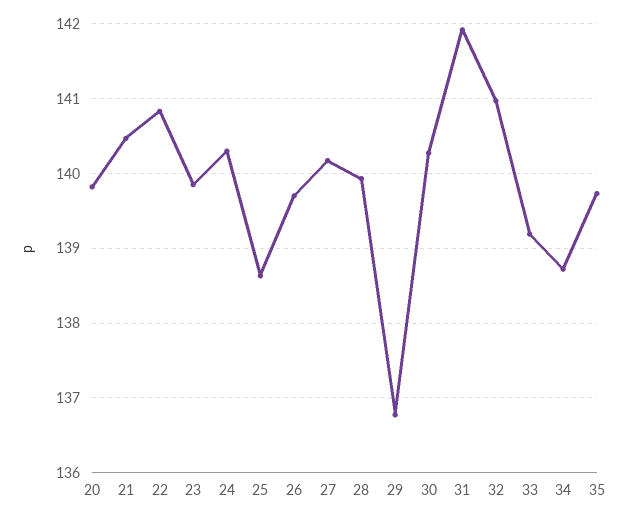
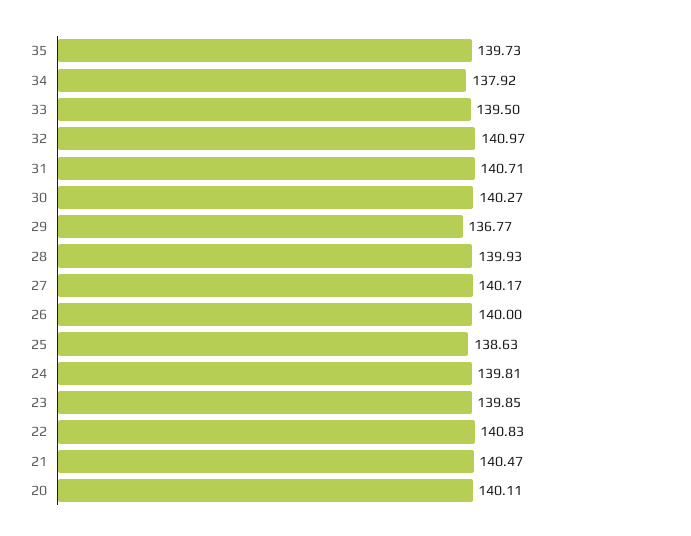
20: 139.8 -> 140.11
24: 140.3 -> 139.81
26: 139.7 -> 140
31: 141.9 -> 140.71
33: 139.2 -> 139.5
34: 138.7 -> 137.92

